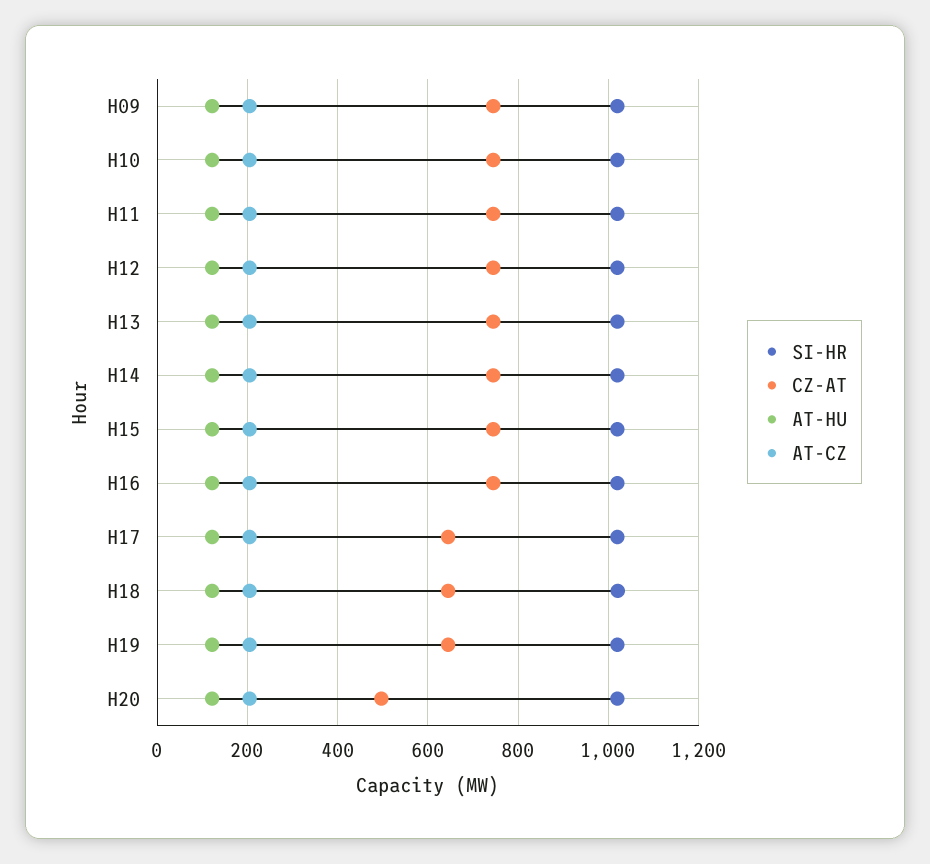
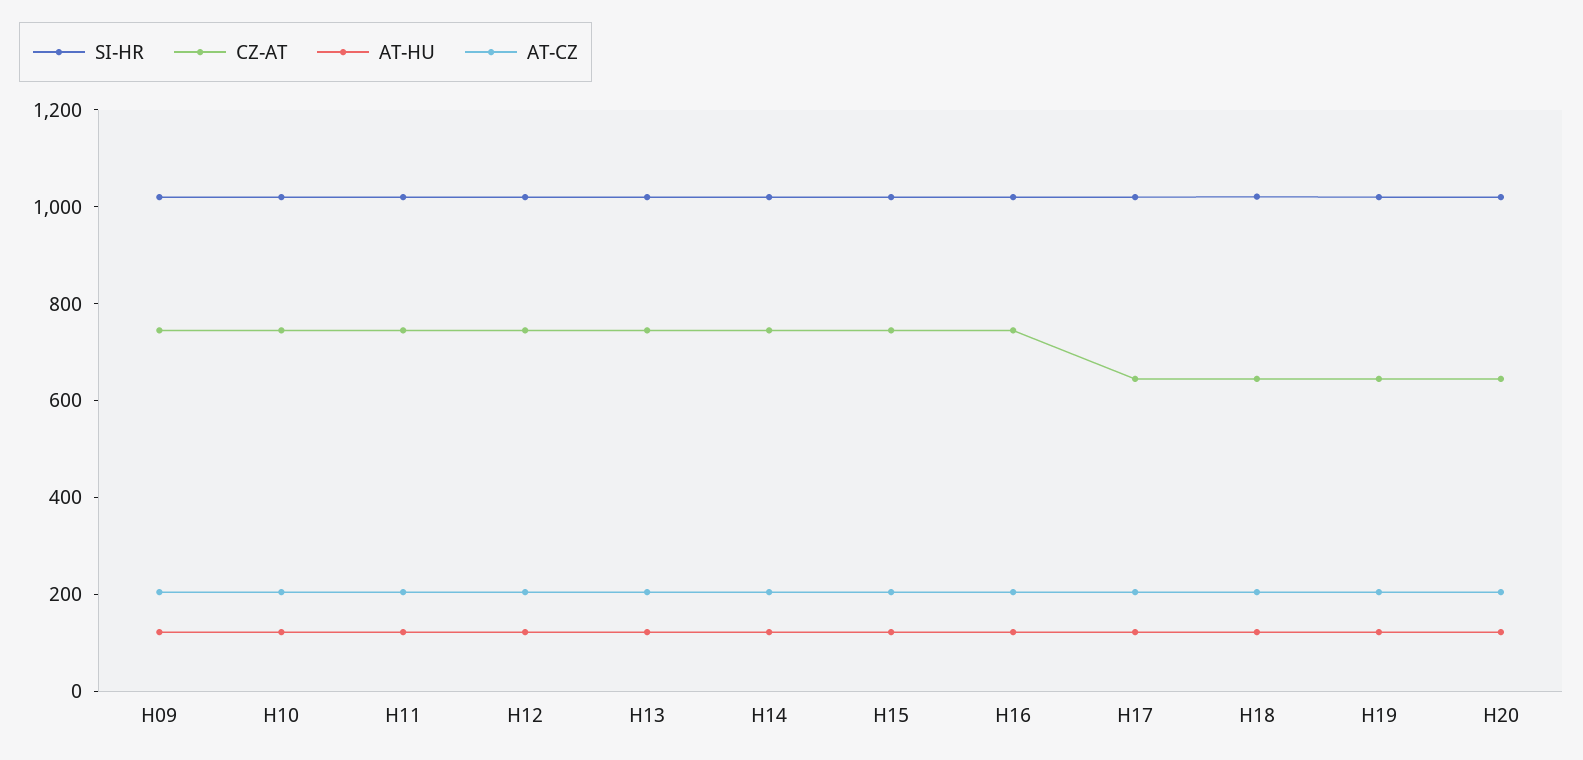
CZ-AT, H20: 500 -> 650

